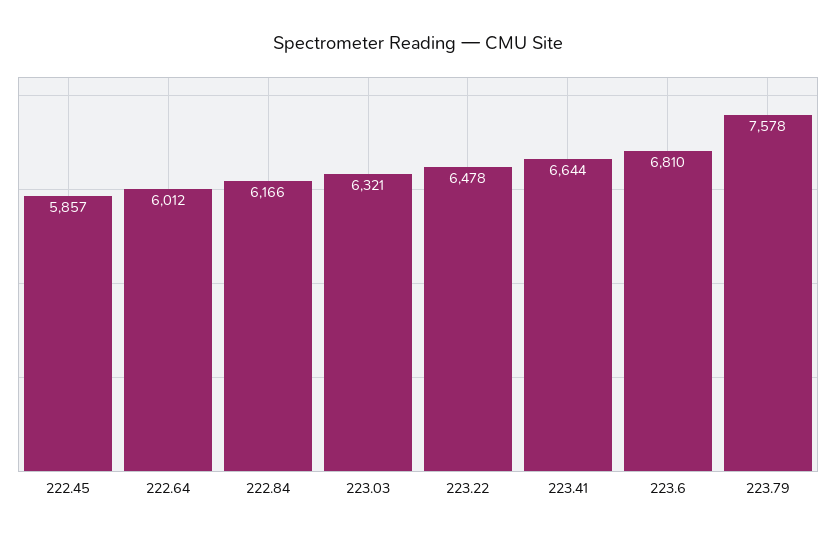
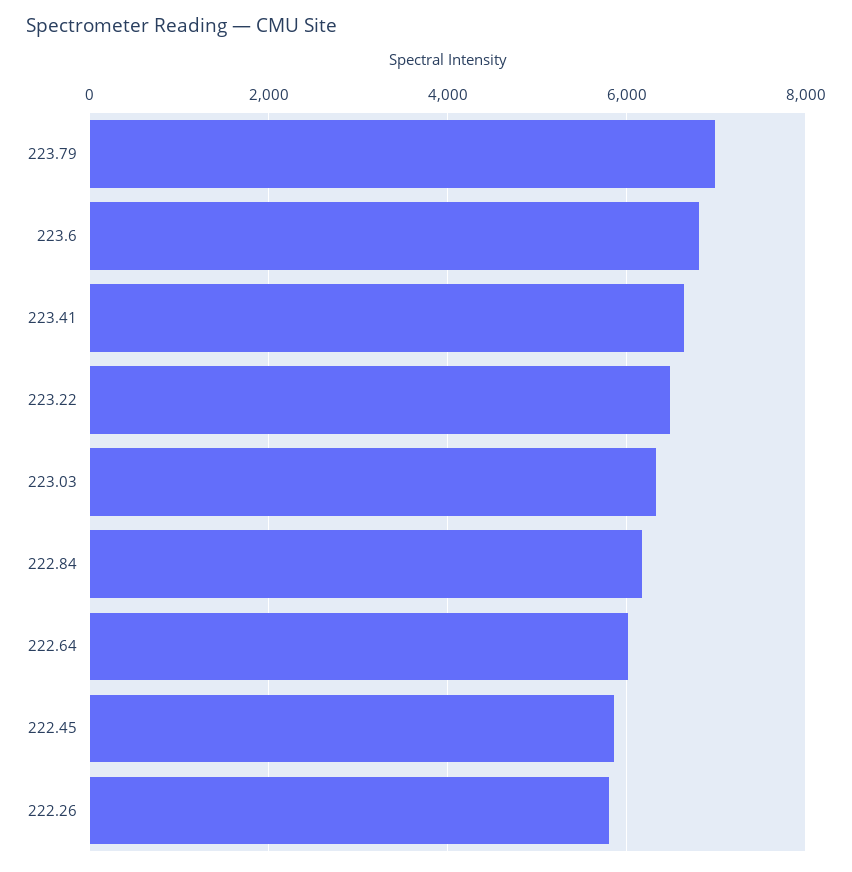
223.79: 7578 -> 7000
222.26: none -> 5800

